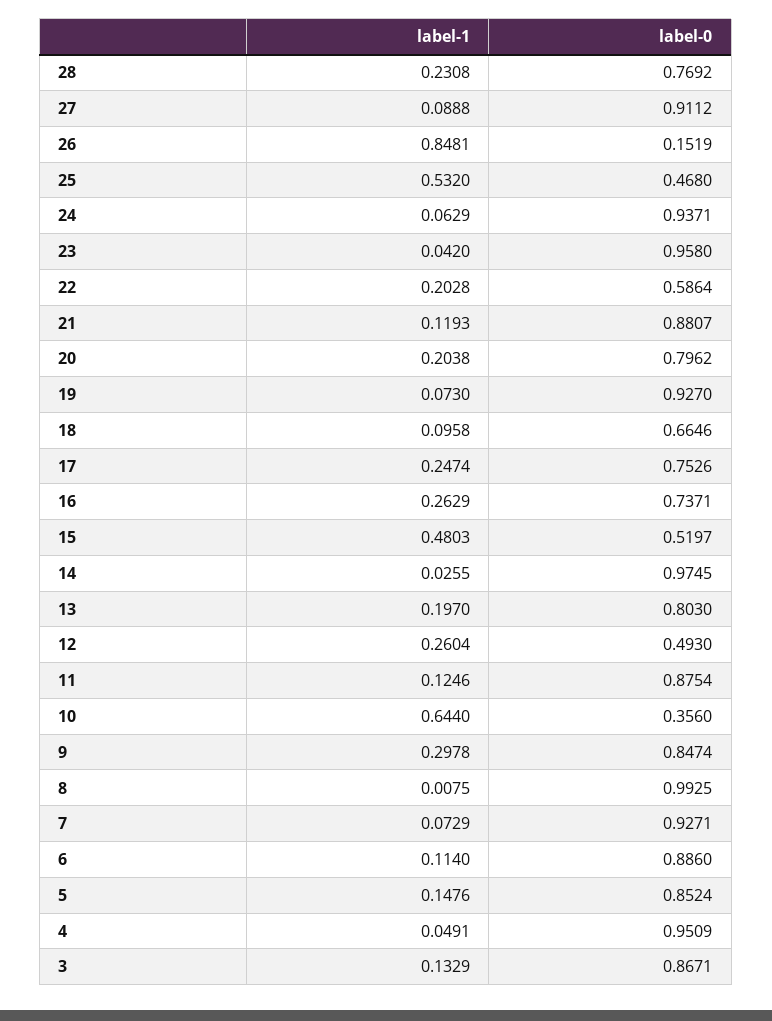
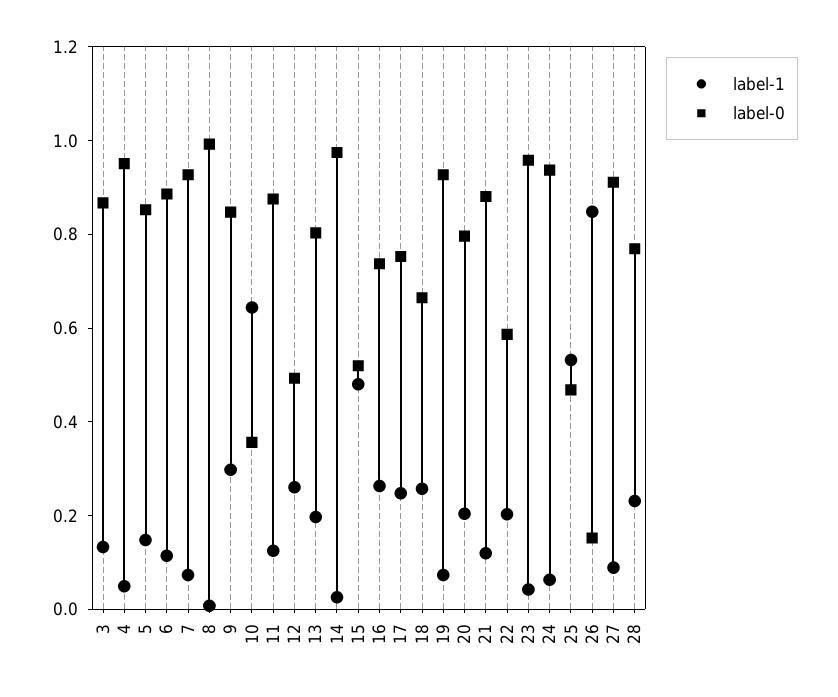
label-1, 18: 0.0958 -> 0.25

